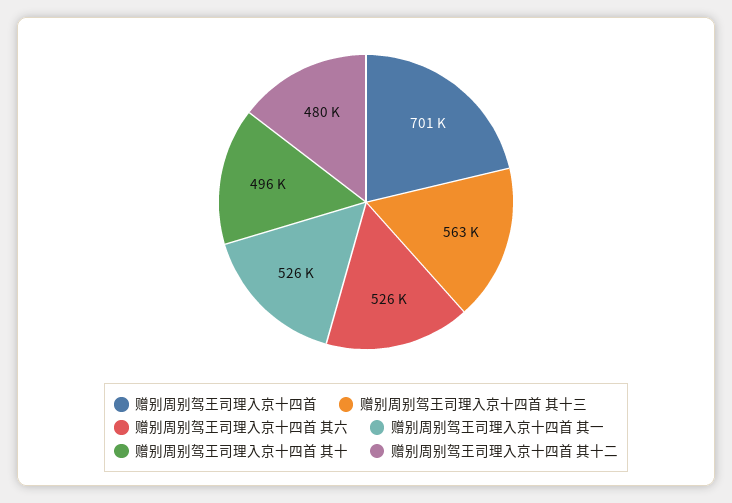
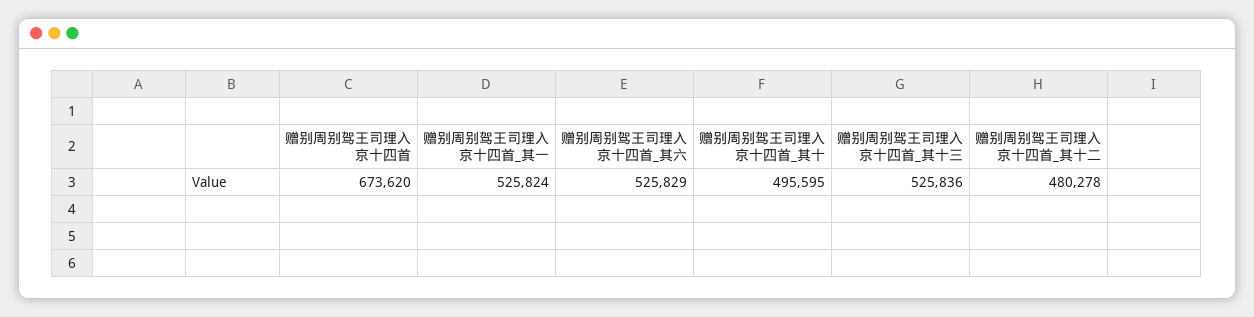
赠别周别驾王司理入京十四首: 701000 -> 673620
赠别周别驾王司理入京十四首 其十三: 563000 -> 525836

